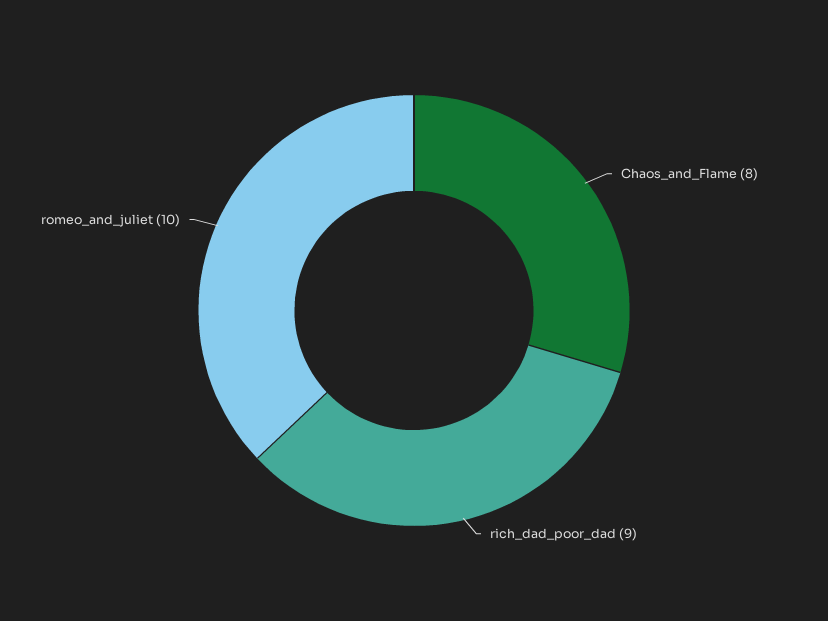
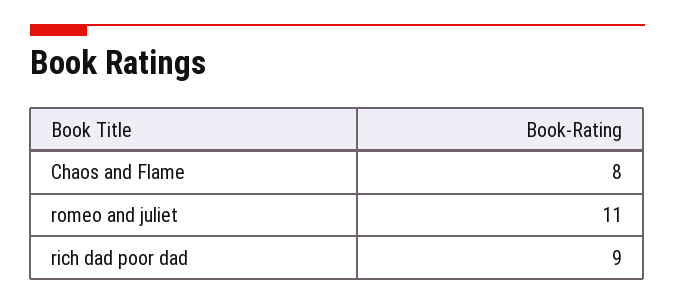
romeo_and_juliet: 10 -> 11

